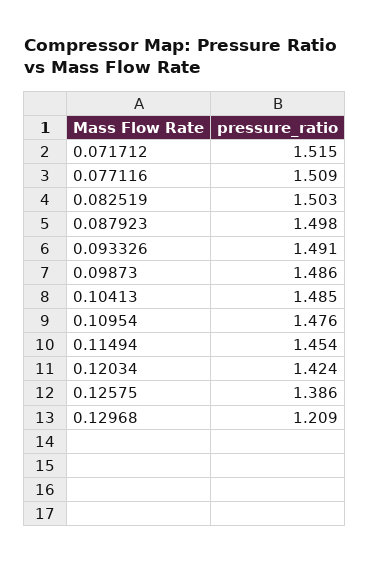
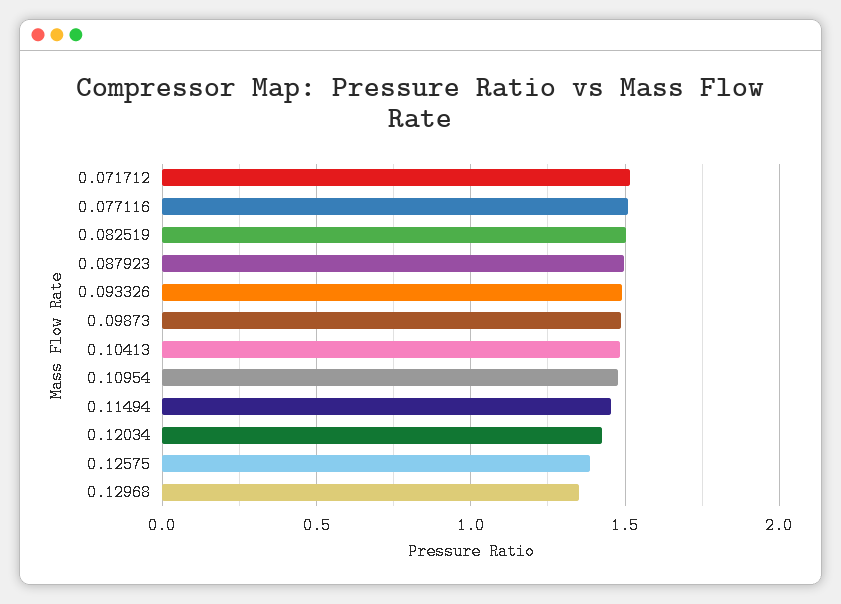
0.12968: 1.209 -> 1.35

